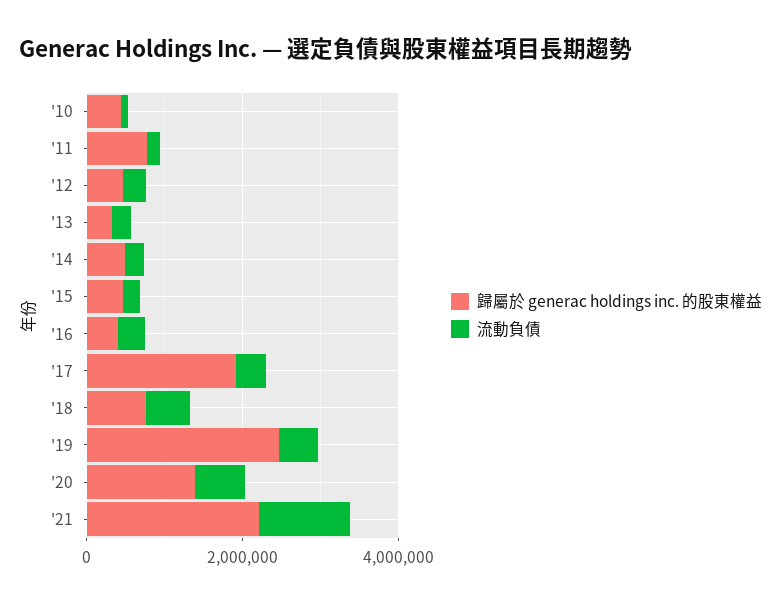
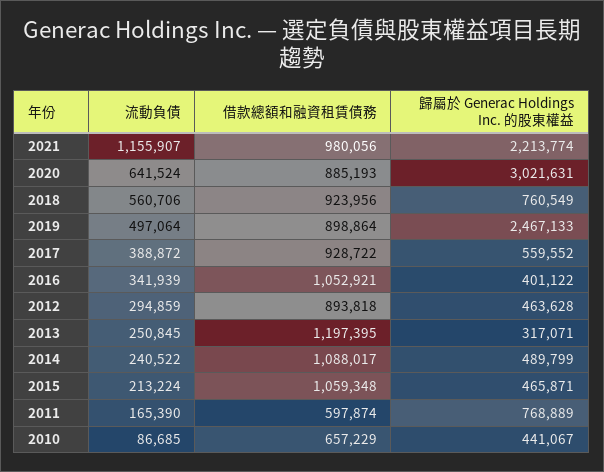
歸屬於 generac holdings inc. 的股東權益, '17: 2000000 -> 559552
歸屬於 generac holdings inc. 的股東權益, '20: 1500000 -> 3021631
借款總額和融資租賃債務, '21: none -> 980056
借款總額和融資租賃債務, '20: none -> 885193
借款總額和融資租賃債務, '18: none -> 923956
借款總額和融資租賃債務, '19: none -> 898864
借款總額和融資租賃債務, '17: none -> 928722
借款總額和融資租賃債務, '16: none -> 1052921
借款總額和融資租賃債務, '12: none -> 893818
借款總額和融資租賃債務, '13: none -> 1197395
借款總額和融資租賃債務, '14: none -> 1088017
借款總額和融資租賃債務, '15: none -> 1059348
借款總額和融資租賃債務, '11: none -> 597874
借款總額和融資租賃債務, '10: none -> 657229

